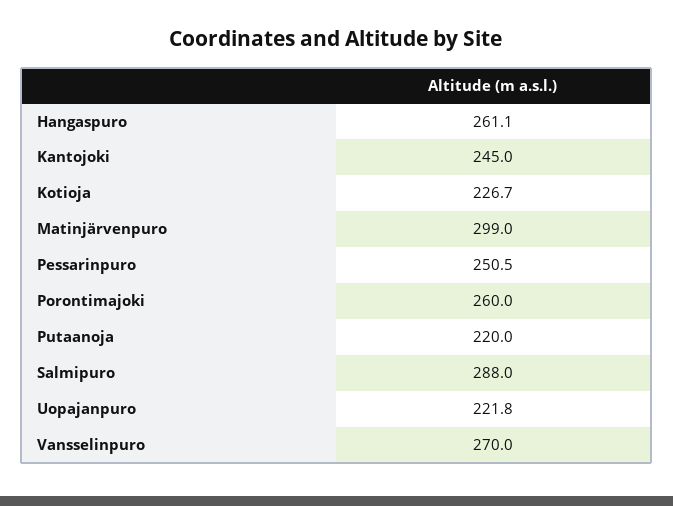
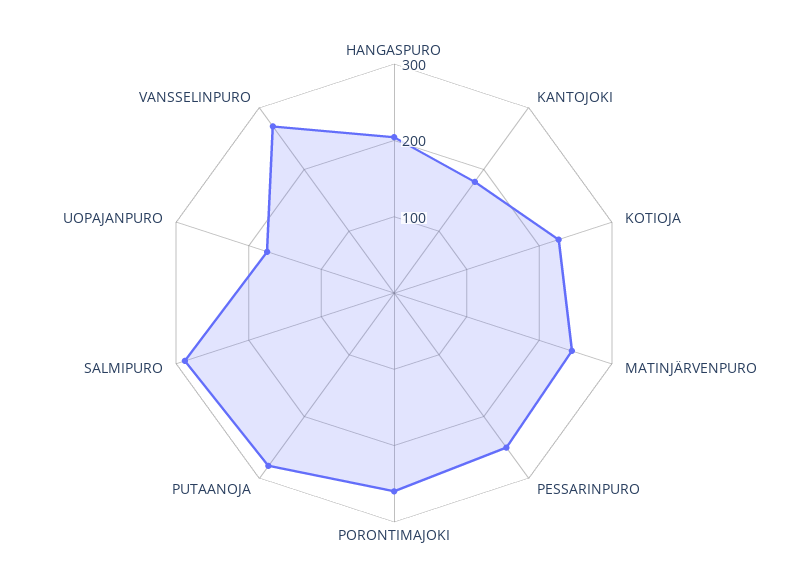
Hangaspuro: 261.1 -> 200
Kantojoki: 245 -> 180
Matinjärvenpuro: 299 -> 240
Putaanoja: 220 -> 280
Uopajanpuro: 221.8 -> 180

